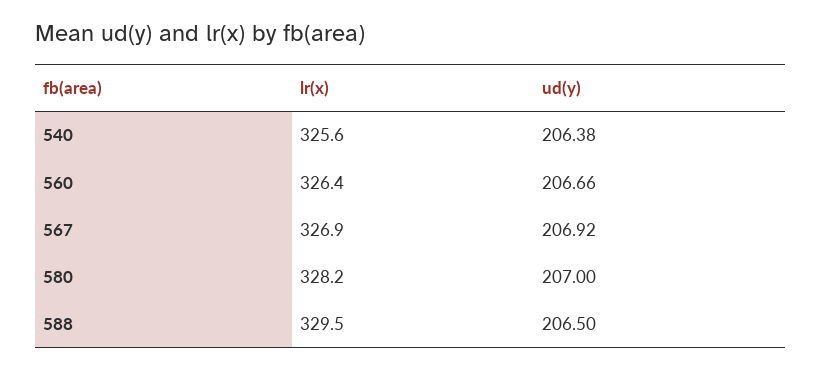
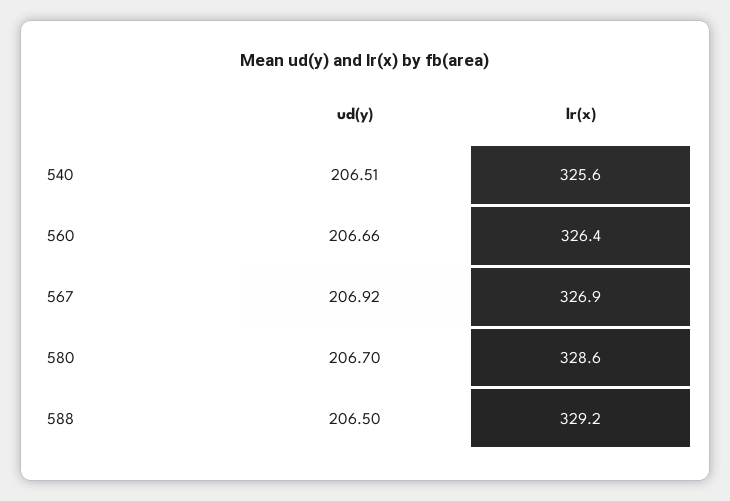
ud(y), 540: 206.38 -> 206.51
lr(x), 580: 328.2 -> 328.6
ud(y), 580: 207 -> 206.7
lr(x), 588: 329.5 -> 329.2

